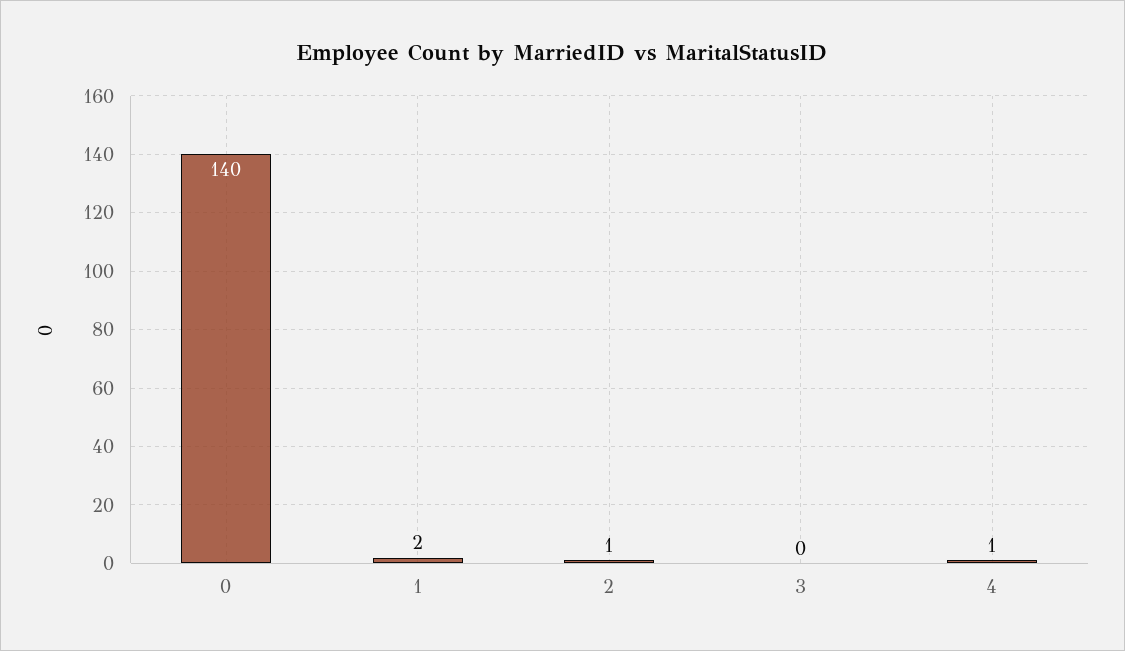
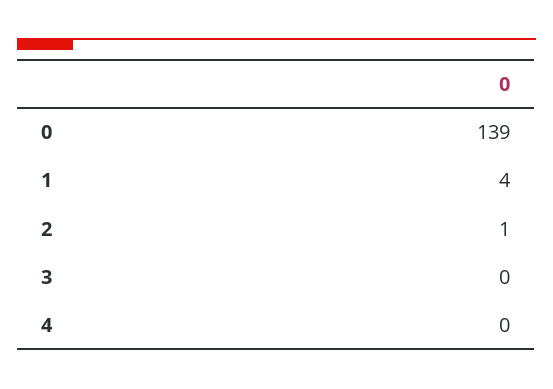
0: 140 -> 139
1: 2 -> 4
4: 1 -> 0

